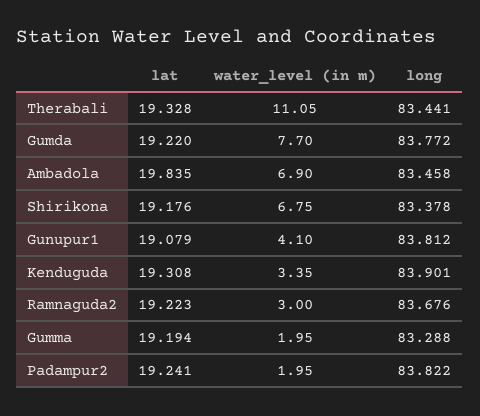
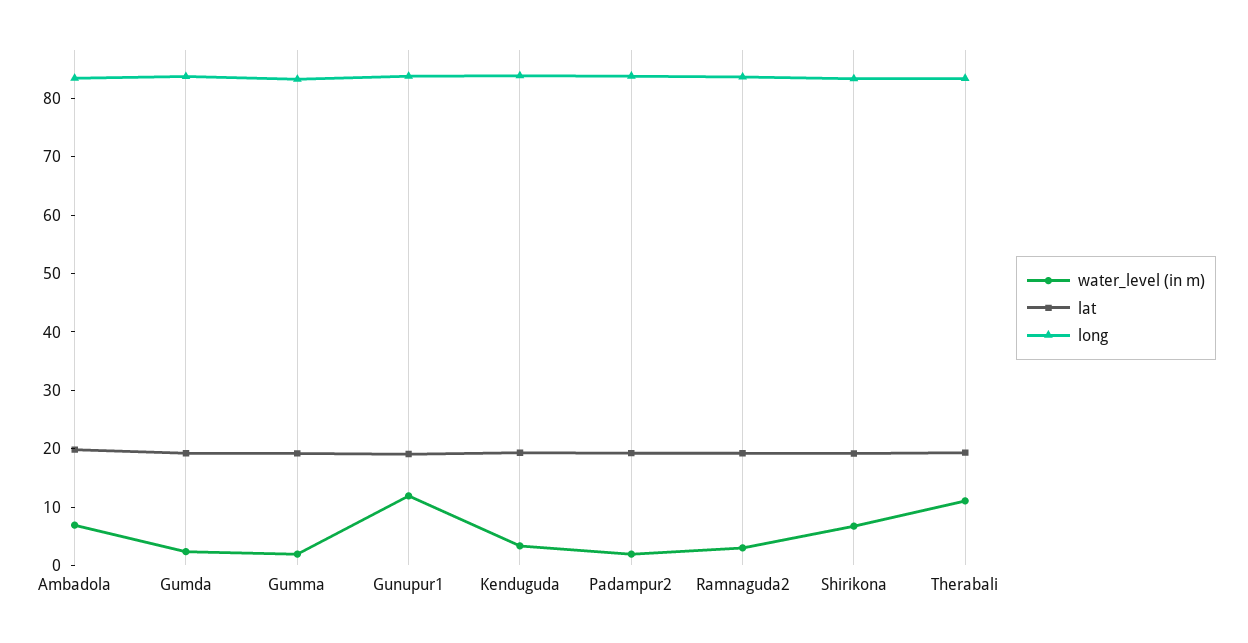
water_level (in m), Gumda: 7.7 -> 2
water_level (in m), Gunupur1: 4.1 -> 12

